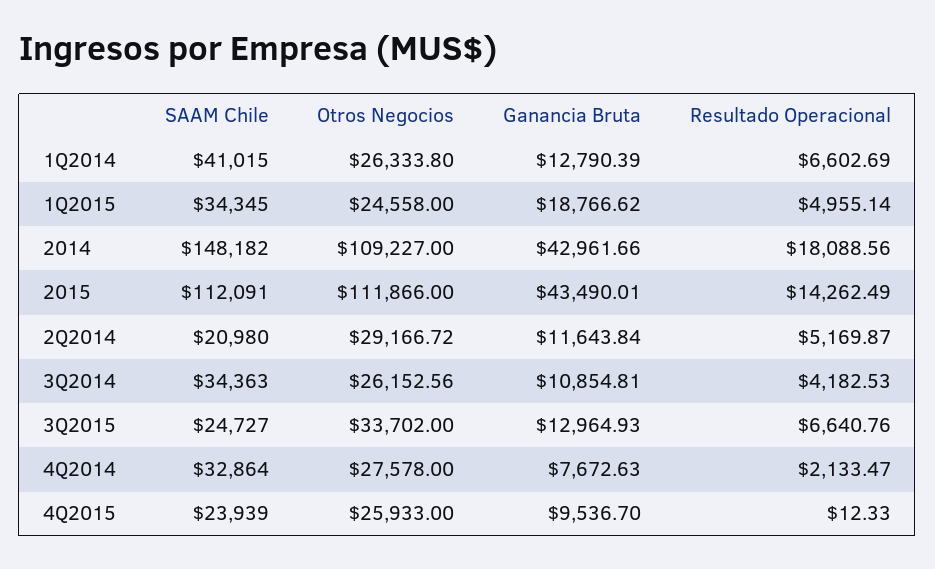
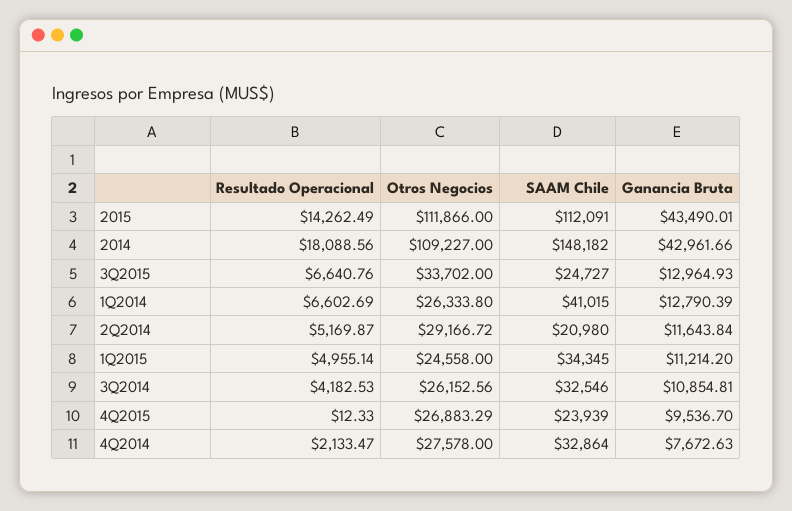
Ganancia Bruta, 1Q2015: 18766.62 -> 11214.2
SAAM Chile, 3Q2014: 34363 -> 32546
Otros Negocios, 4Q2015: 25933 -> 26883.29

